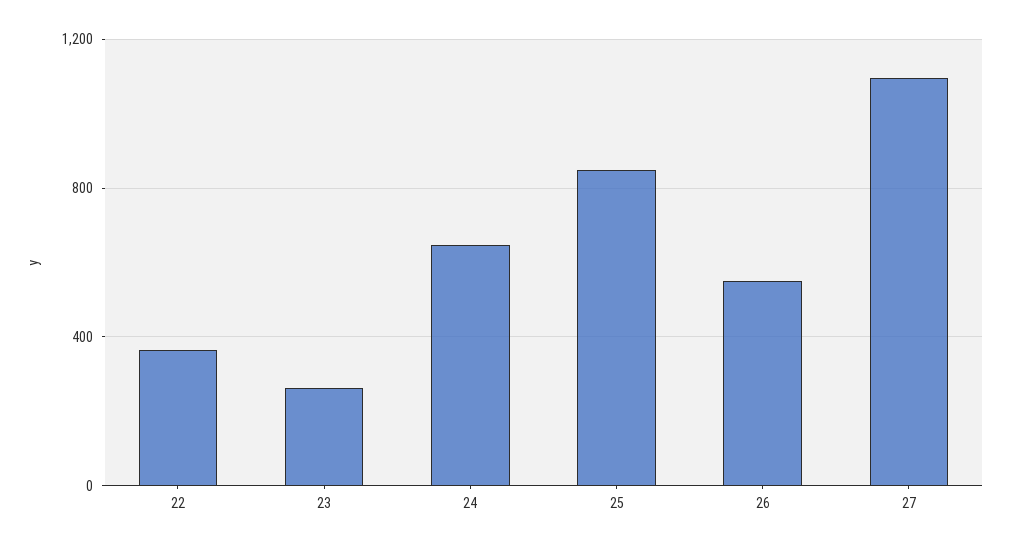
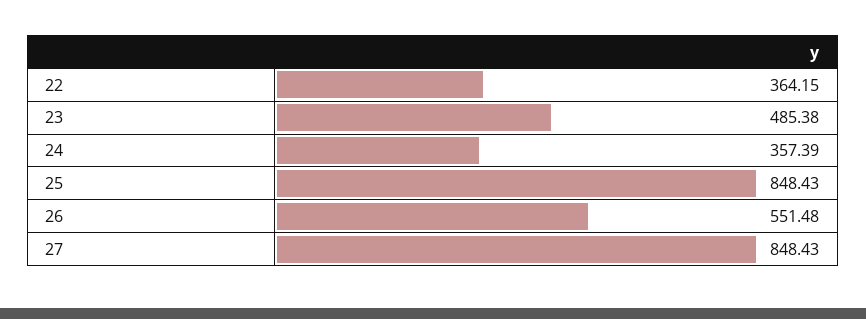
23: 250 -> 485.38
24: 650 -> 357.39
27: 1100 -> 848.43

